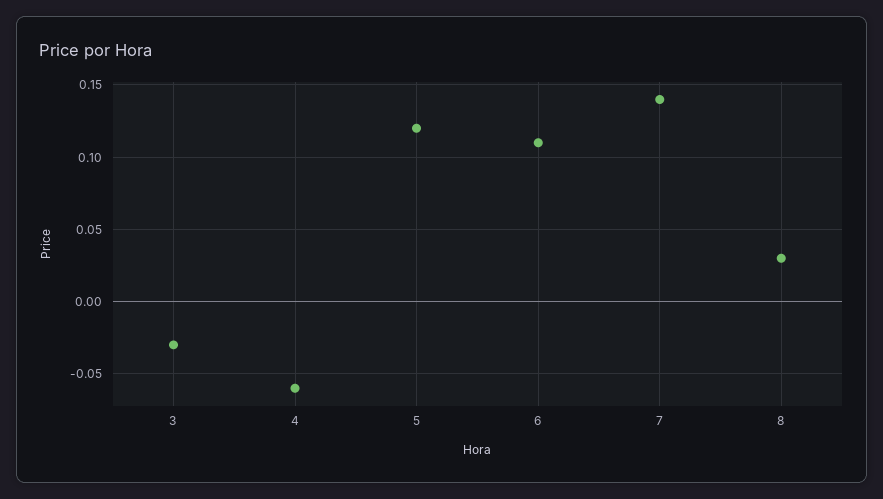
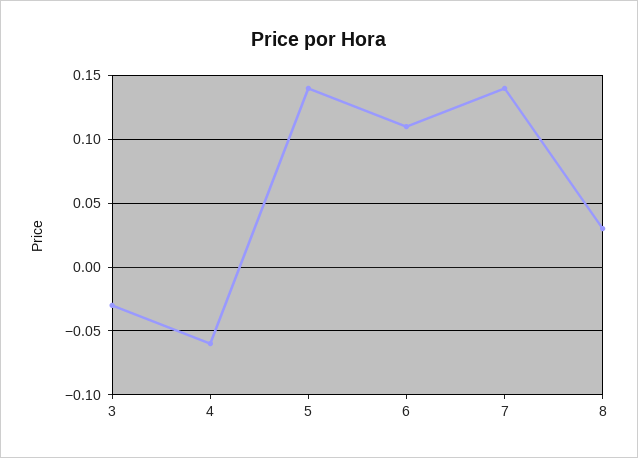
5: 0.12 -> 0.14

